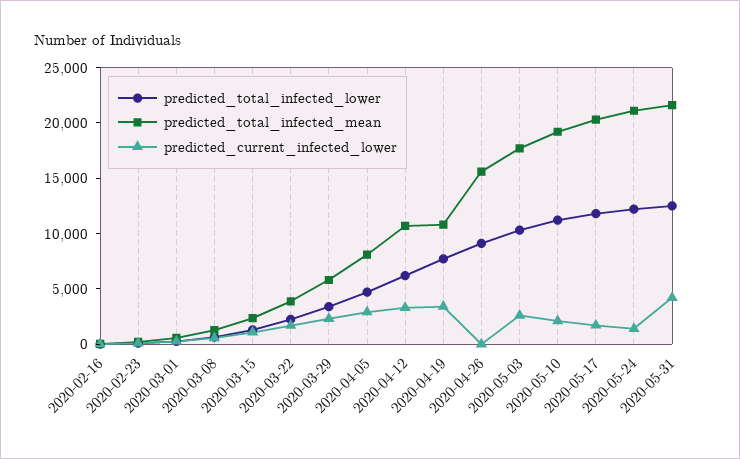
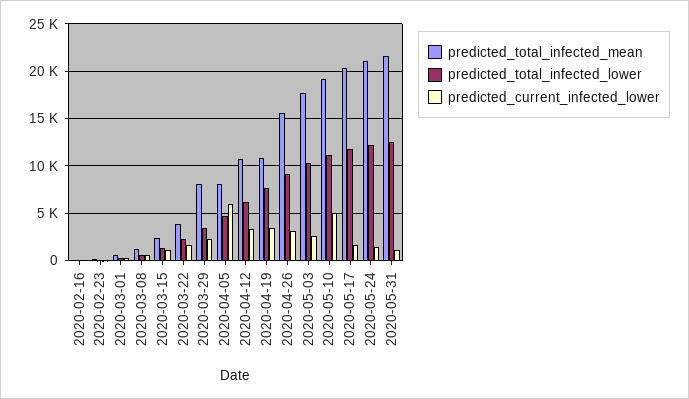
predicted_total_infected_mean, 2020-03-29: 6000 -> 8000
predicted_current_infected_lower, 2020-04-05: 3000 -> 6000
predicted_current_infected_lower, 2020-04-26: 0 -> 3000
predicted_current_infected_lower, 2020-05-10: 2000 -> 5000
predicted_current_infected_lower, 2020-05-31: 4000 -> 1000

